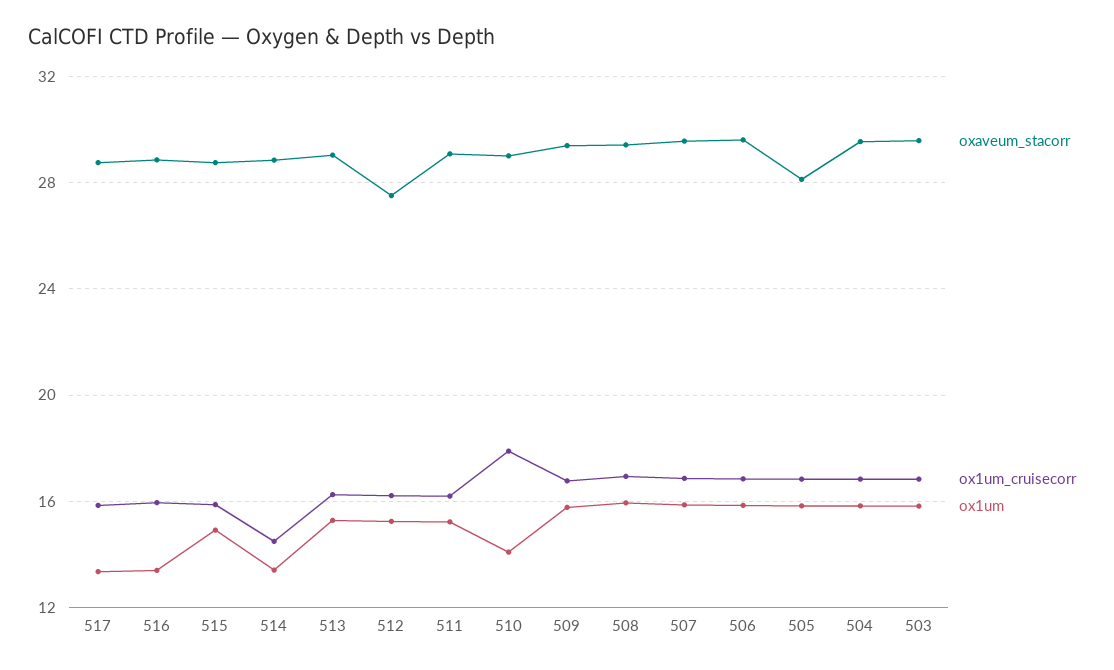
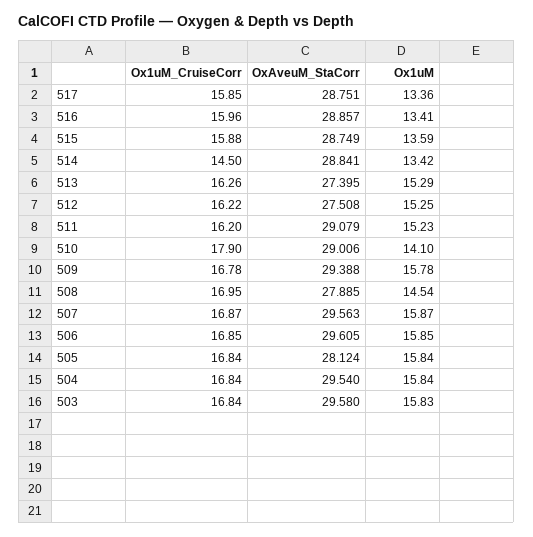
ox1um, 515: 15 -> 13.59
oxaveum_stacorr, 513: 29 -> 27.395
oxaveum_stacorr, 508: 29.5 -> 27.885
ox1um, 508: 16 -> 14.54

